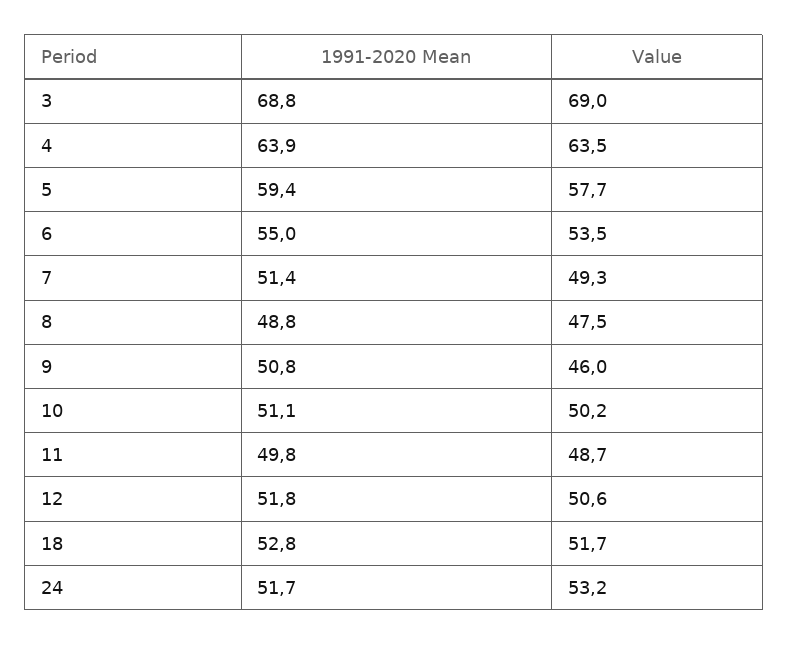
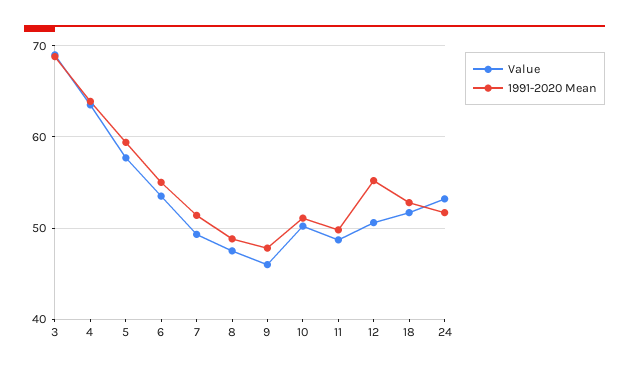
1991-2020 Mean, 9: 50.8 -> 48
1991-2020 Mean, 12: 51.8 -> 55

